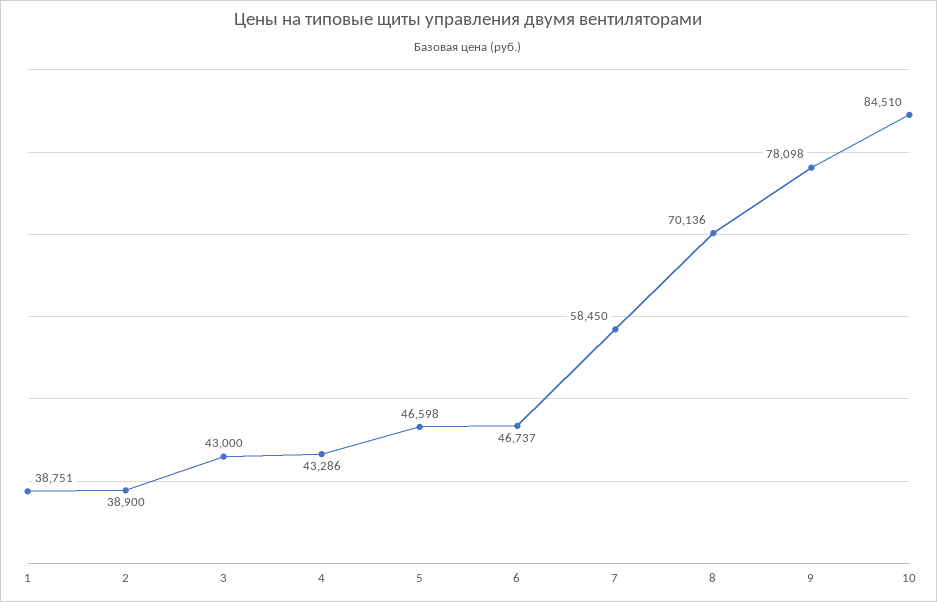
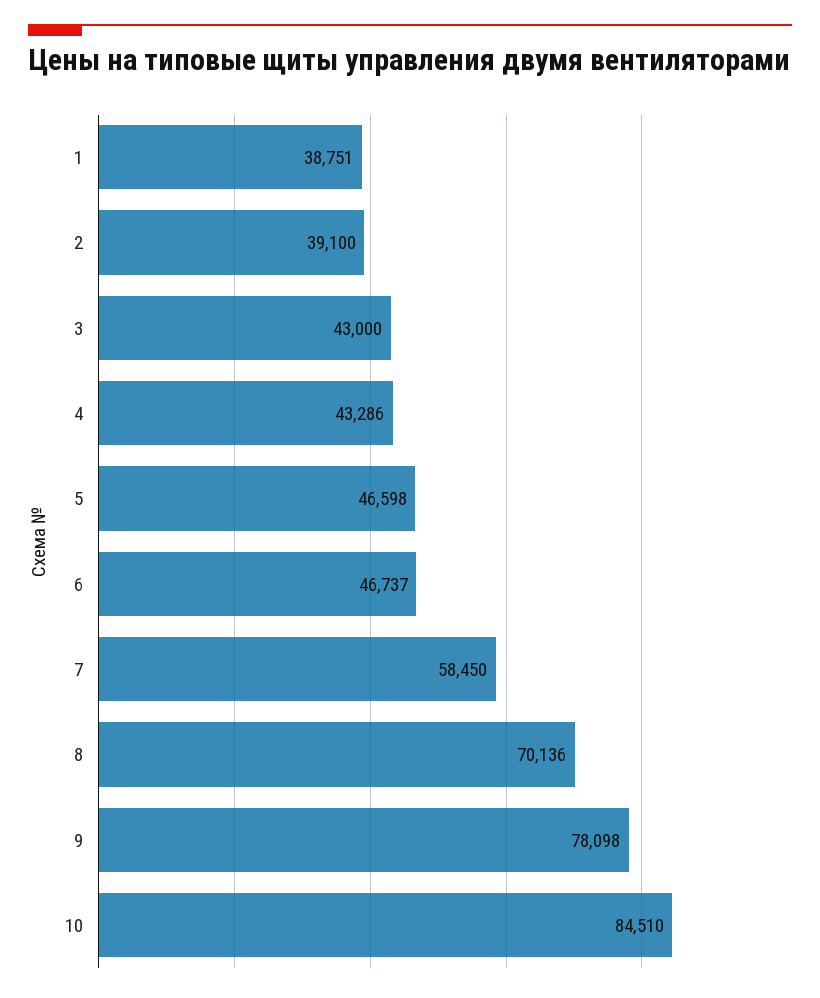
2: 38900 -> 39100

